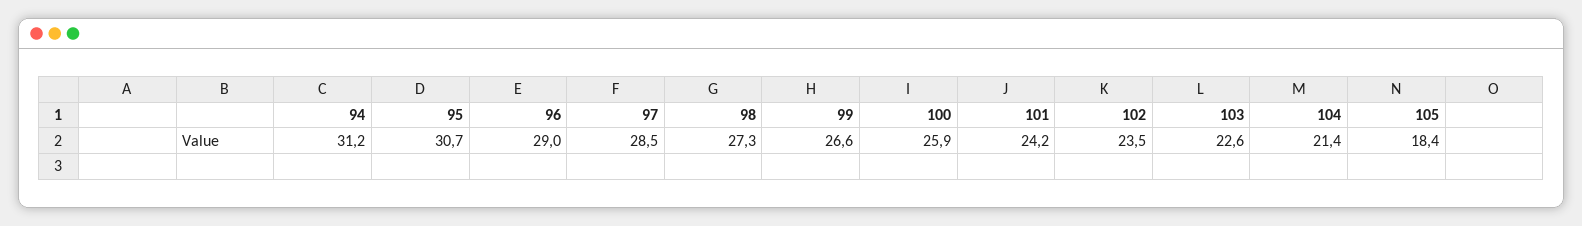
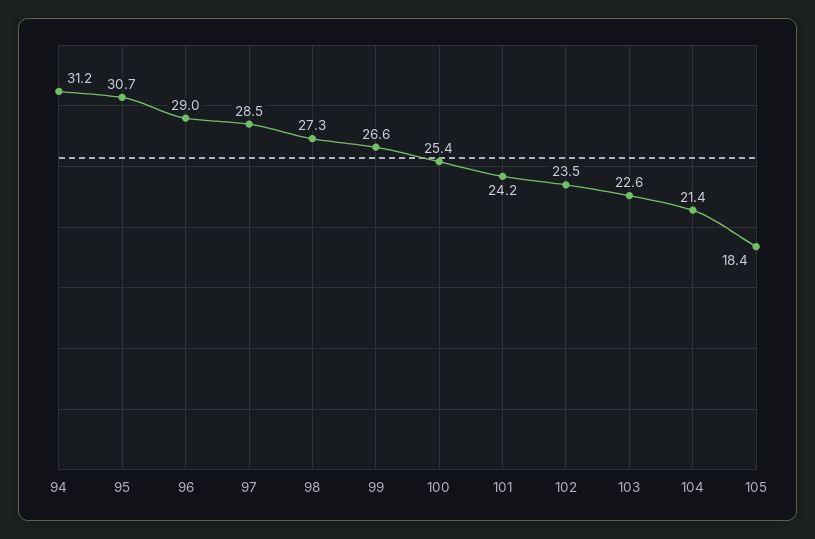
100: 25.9 -> 25.4

